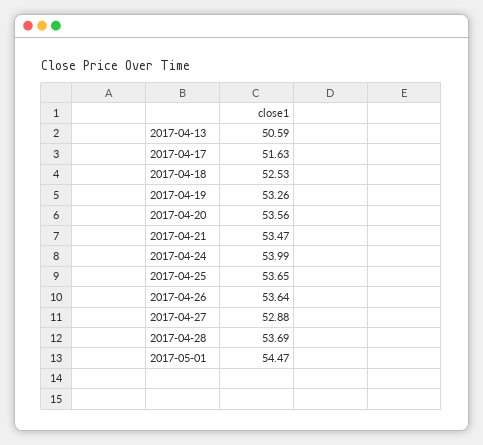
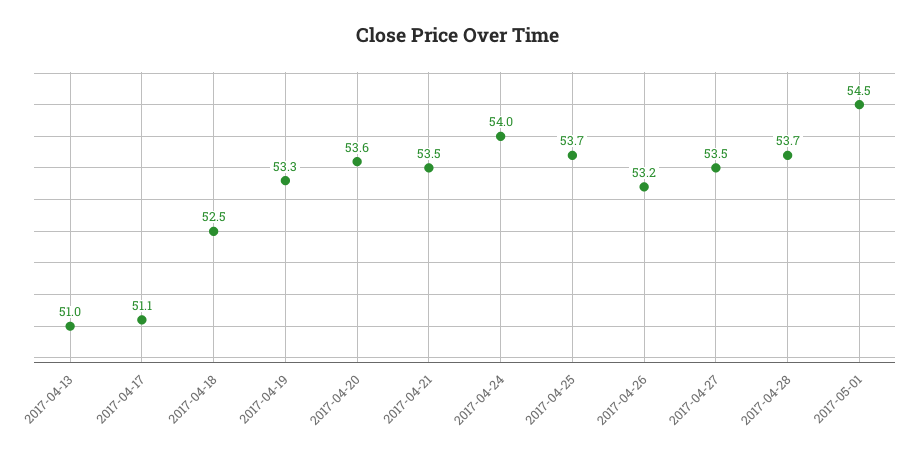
2017-04-13: 50.59 -> 51
2017-04-17: 51.63 -> 51.1
2017-04-26: 53.64 -> 53.2
2017-04-27: 52.88 -> 53.5

